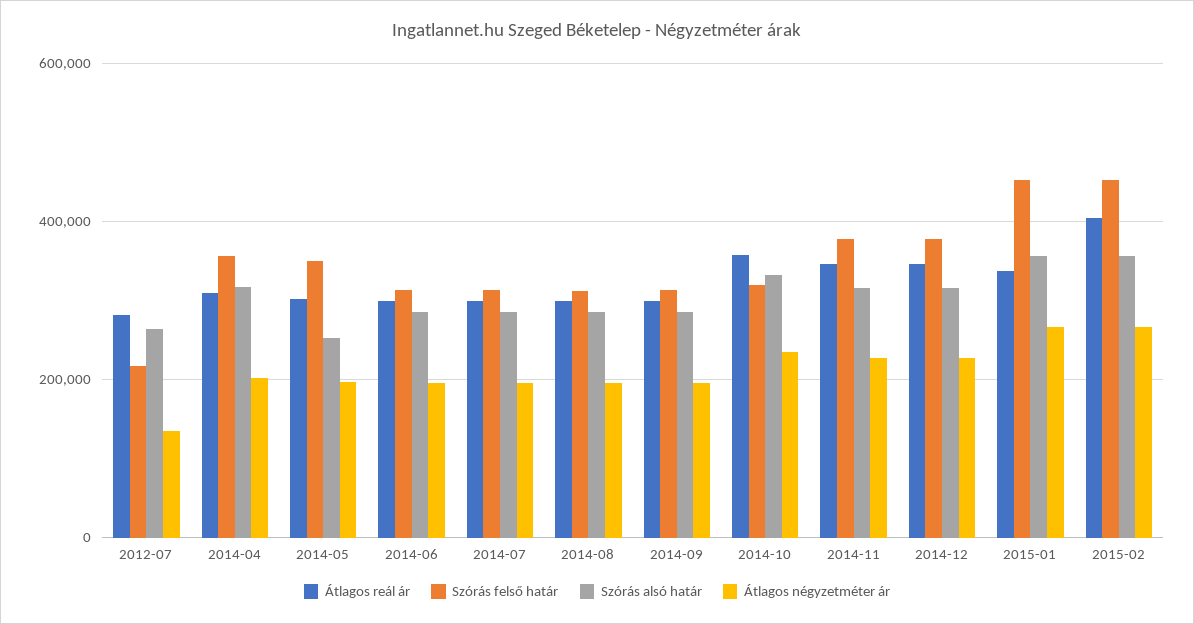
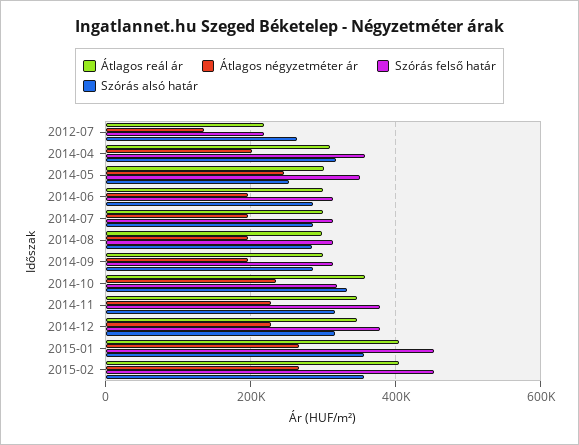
Átlagos reál ár, 2012-07: 280000 -> 220000
Átlagos négyzetméter ár, 2014-05: 200000 -> 240000
Átlagos reál ár, 2015-01: 340000 -> 400000

